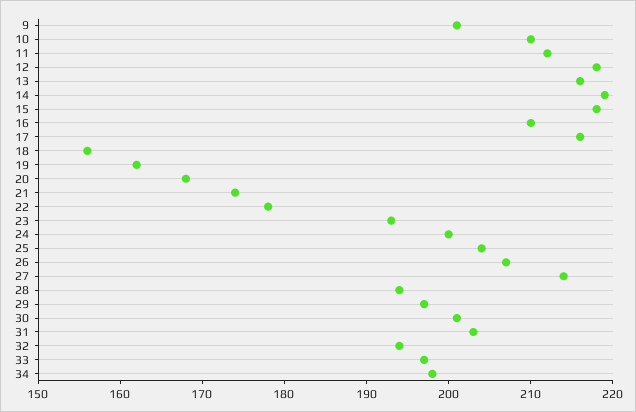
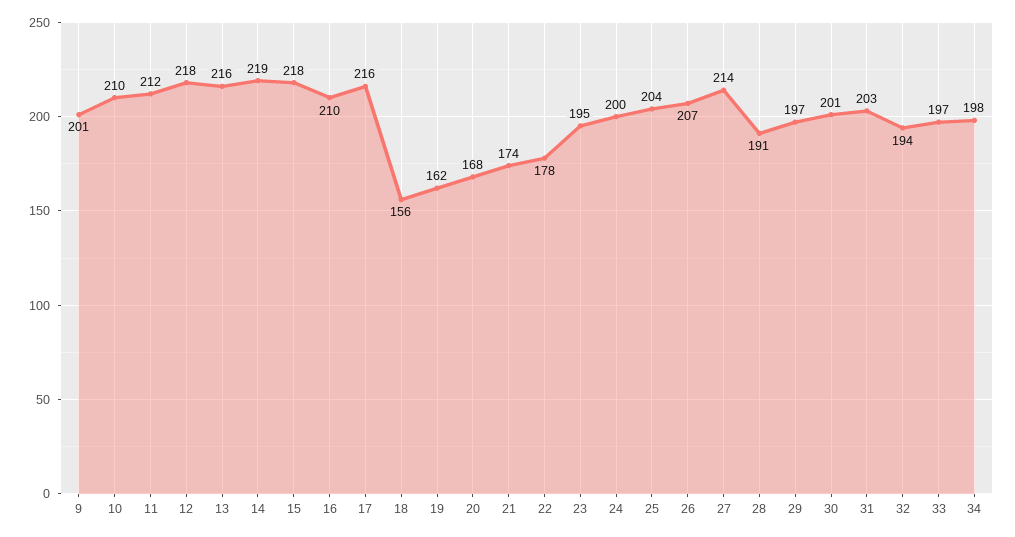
23: 193 -> 195
28: 194 -> 191

